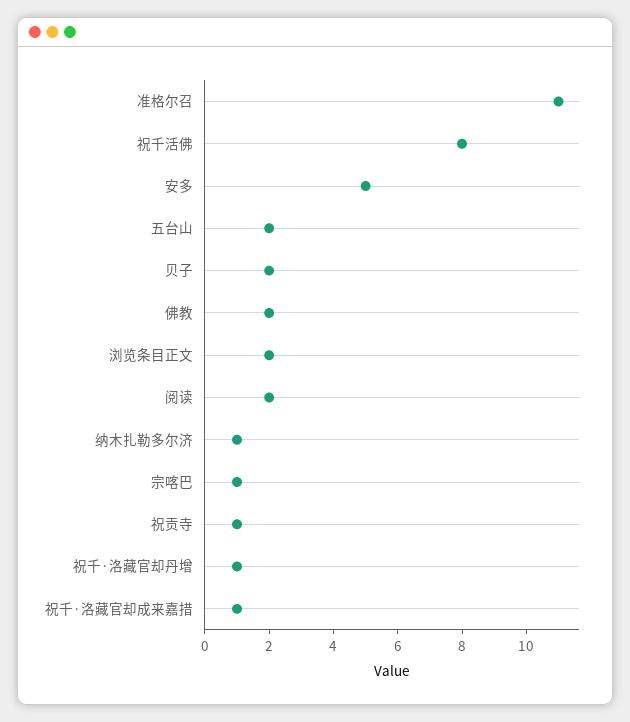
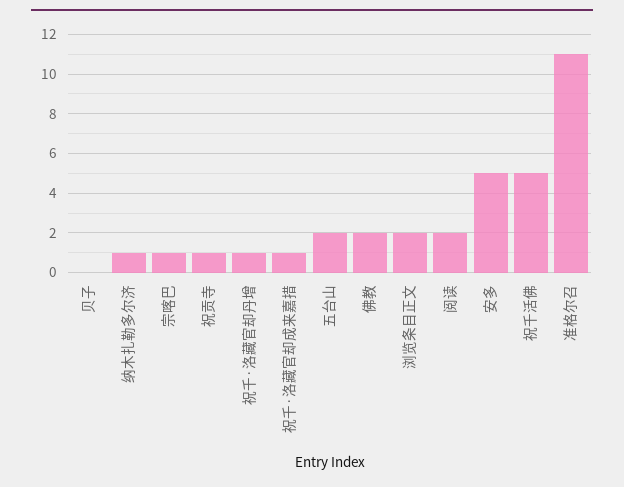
祝千活佛: 8 -> 5
贝子: 2 -> 0

